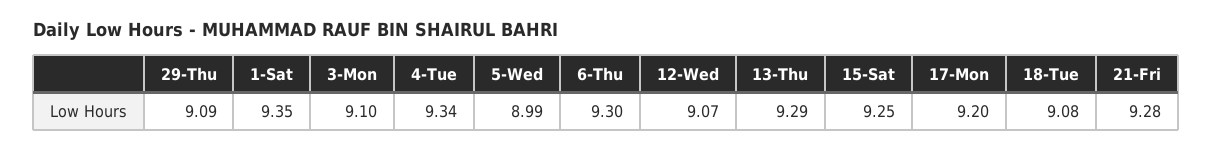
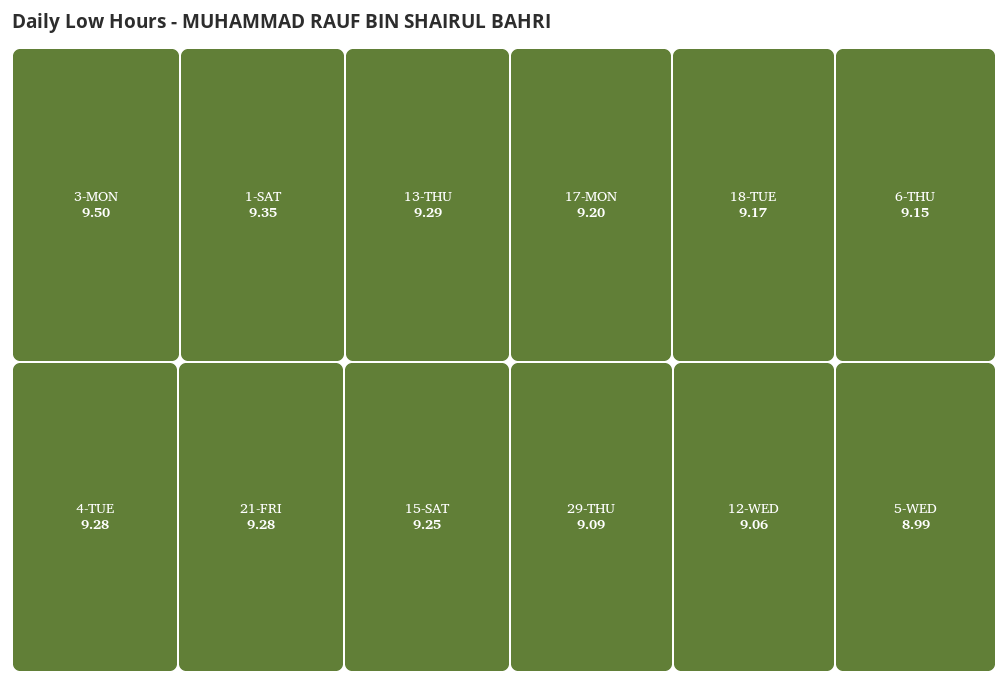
3-Mon: 9.1 -> 9.5
4-Tue: 9.34 -> 9.28
6-Thu: 9.3 -> 9.15
12-Wed: 9.07 -> 9.06
18-Tue: 9.08 -> 9.17

